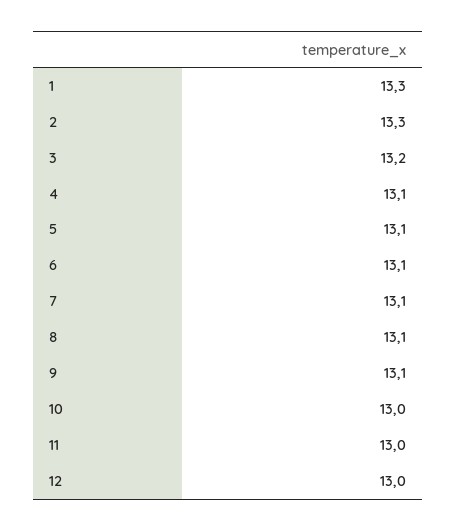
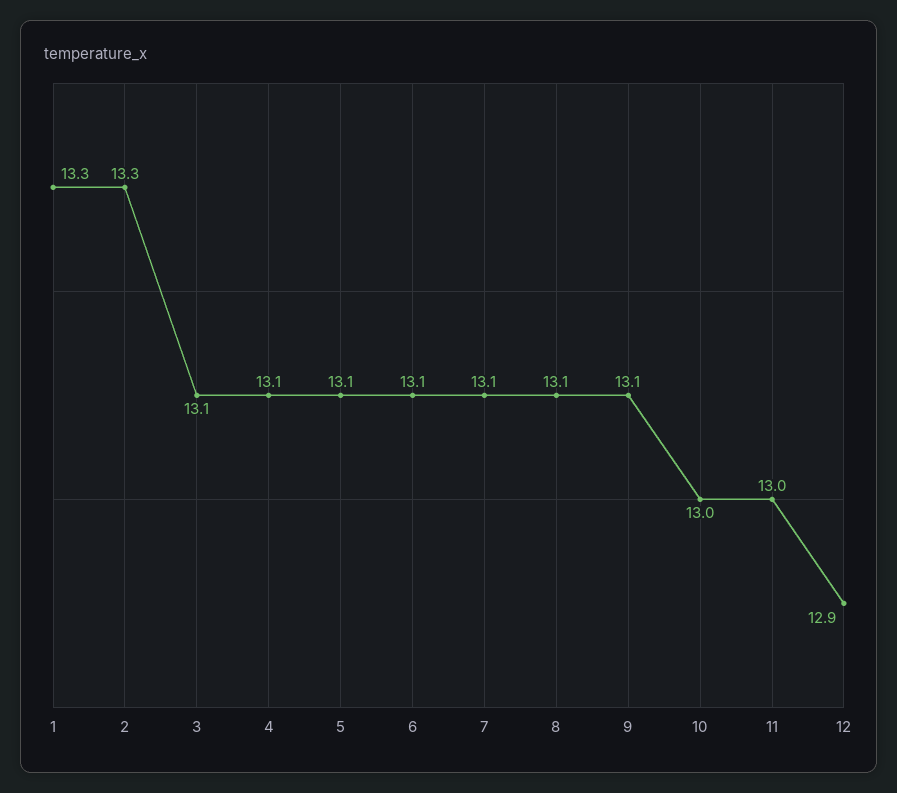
3: 13.2 -> 13.1
12: 13 -> 12.9

